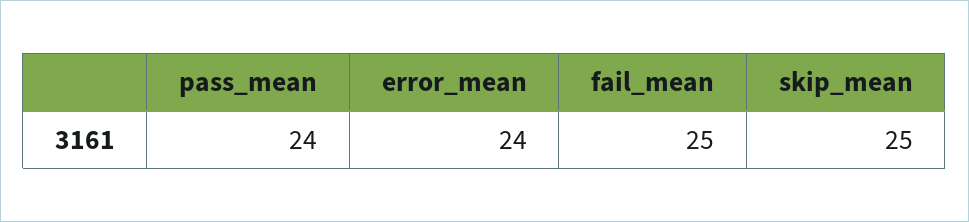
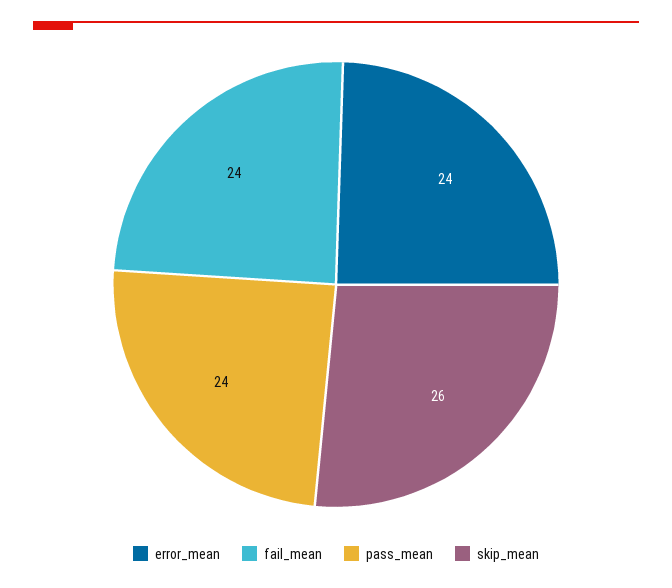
fail_mean: 25 -> 24
skip_mean: 25 -> 26

